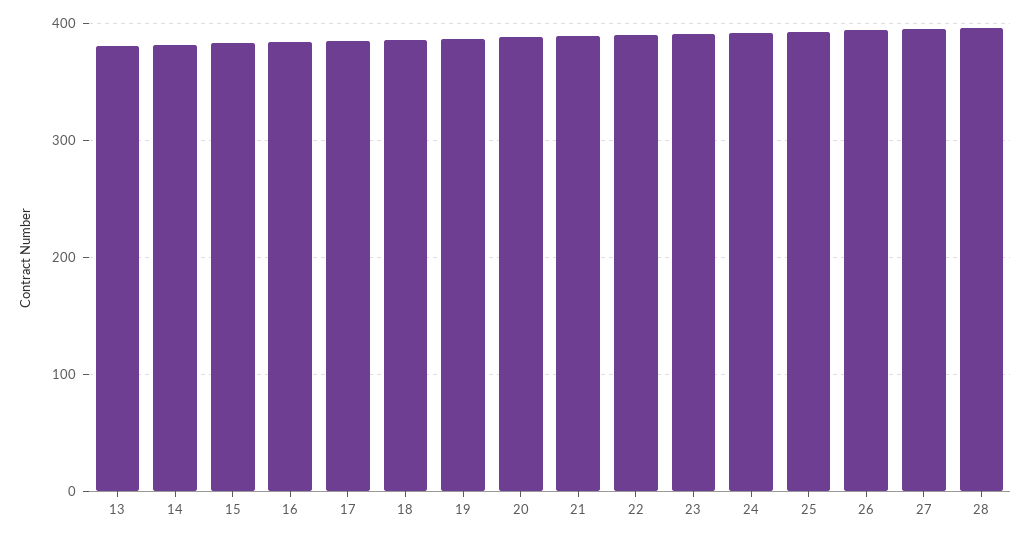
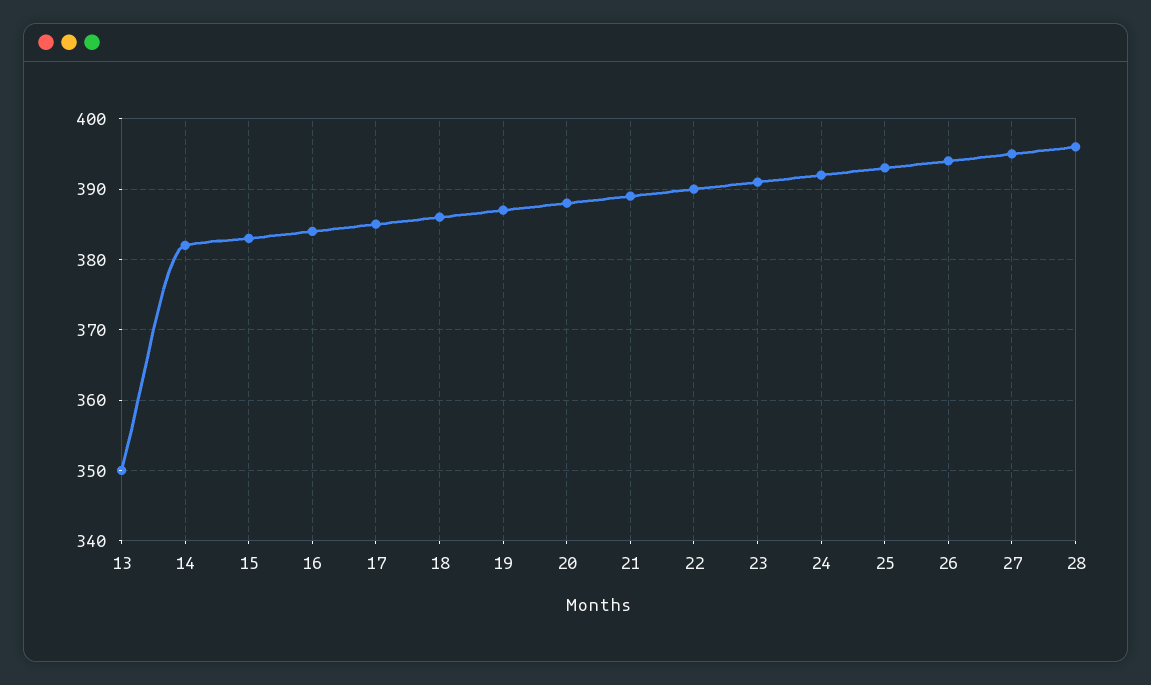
13: 380 -> 350

